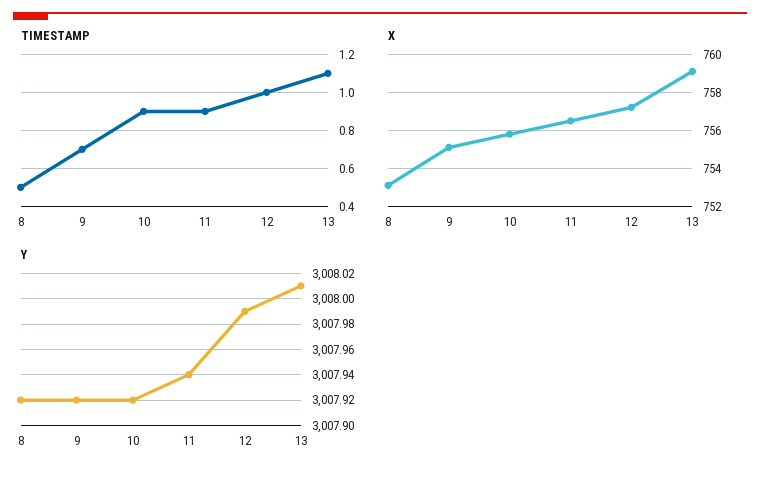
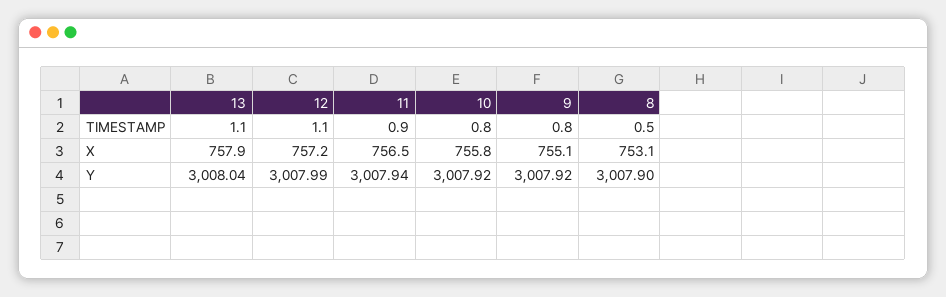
TIMESTAMP, 9: 0.7 -> 0.8
TIMESTAMP, 10: 0.9 -> 0.8
TIMESTAMP, 12: 1 -> 1.1
X, 13: 759 -> 757.9
Y, 8: 3007.92 -> 3007.9
Y, 13: 3008.01 -> 3008.04

